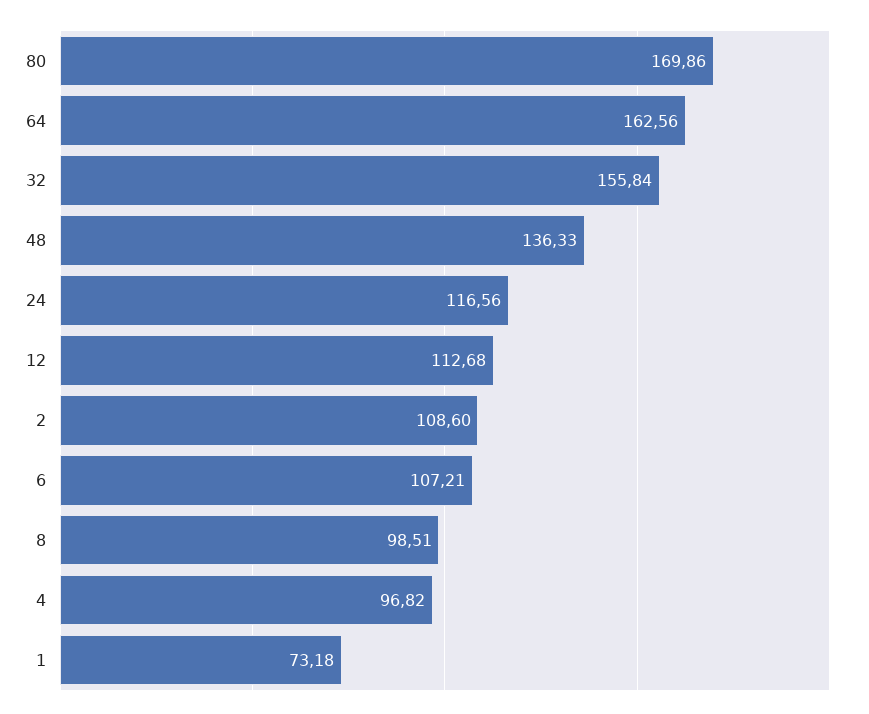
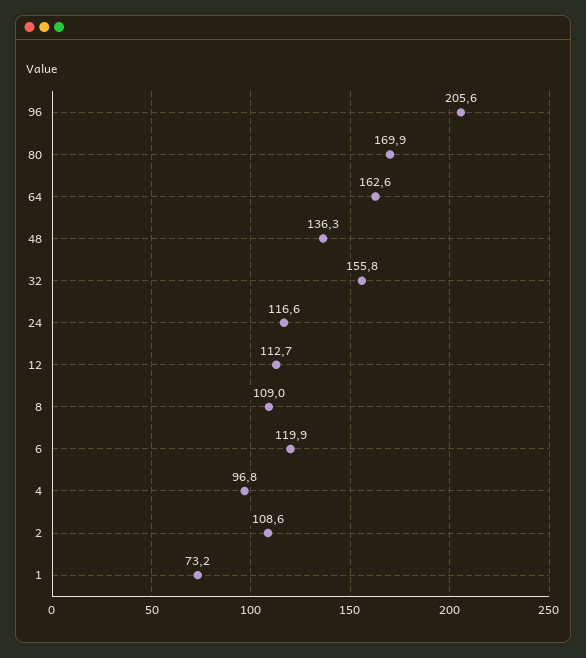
6: 107.21 -> 119.9
8: 98.51 -> 109
96: none -> 205.6

